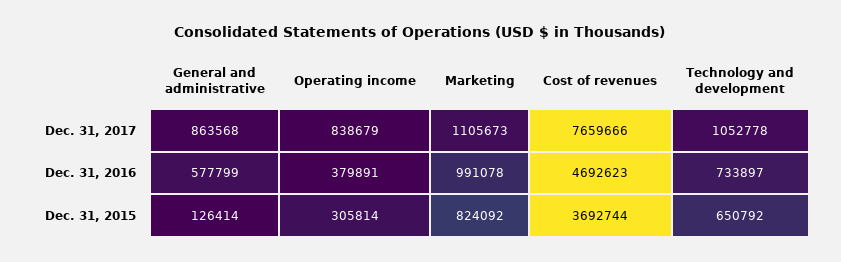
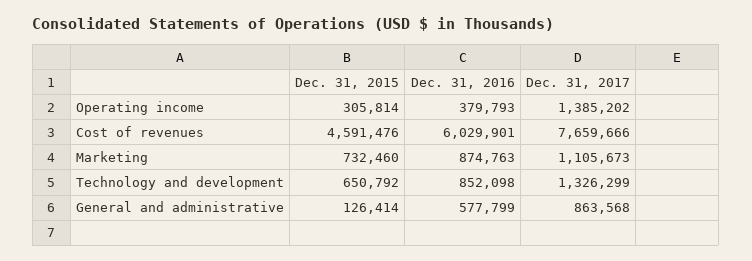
Operating income, Dec. 31, 2017: 838679 -> 1385202
Technology and development, Dec. 31, 2017: 1052778 -> 1326299
Operating income, Dec. 31, 2016: 379891 -> 379793
Marketing, Dec. 31, 2016: 991078 -> 874763
Cost of revenues, Dec. 31, 2016: 4692623 -> 6029901
Technology and development, Dec. 31, 2016: 733897 -> 852098
Marketing, Dec. 31, 2015: 824092 -> 732460
Cost of revenues, Dec. 31, 2015: 3692744 -> 4591476

